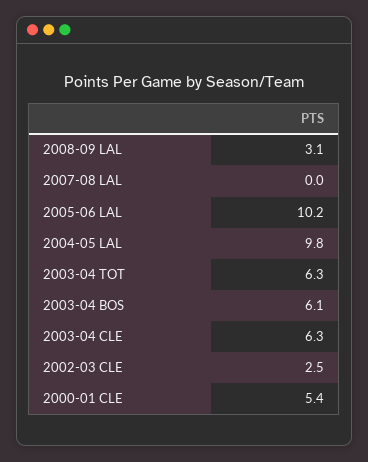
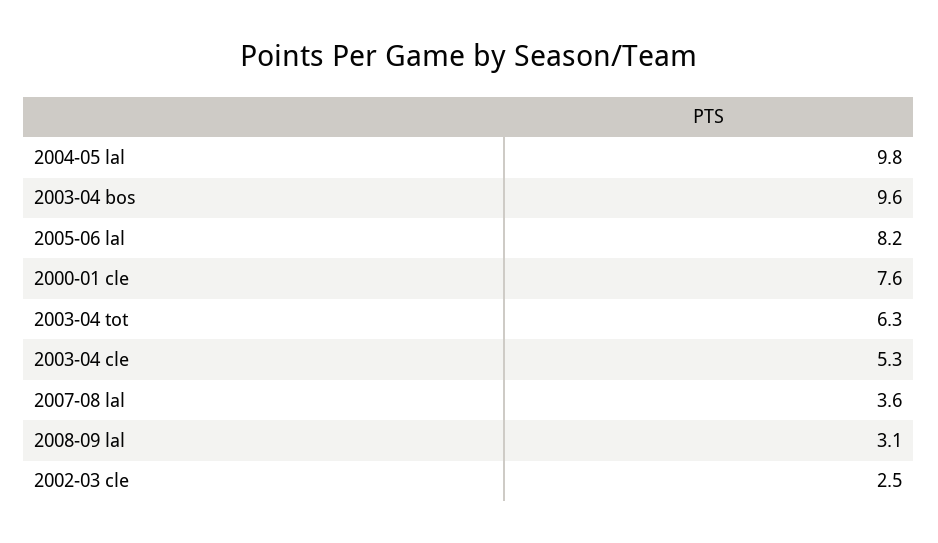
2007-08 LAL: 0 -> 3.6
2005-06 LAL: 10.2 -> 8.2
2003-04 BOS: 6.1 -> 9.6
2003-04 CLE: 6.3 -> 5.3
2000-01 CLE: 5.4 -> 7.6

